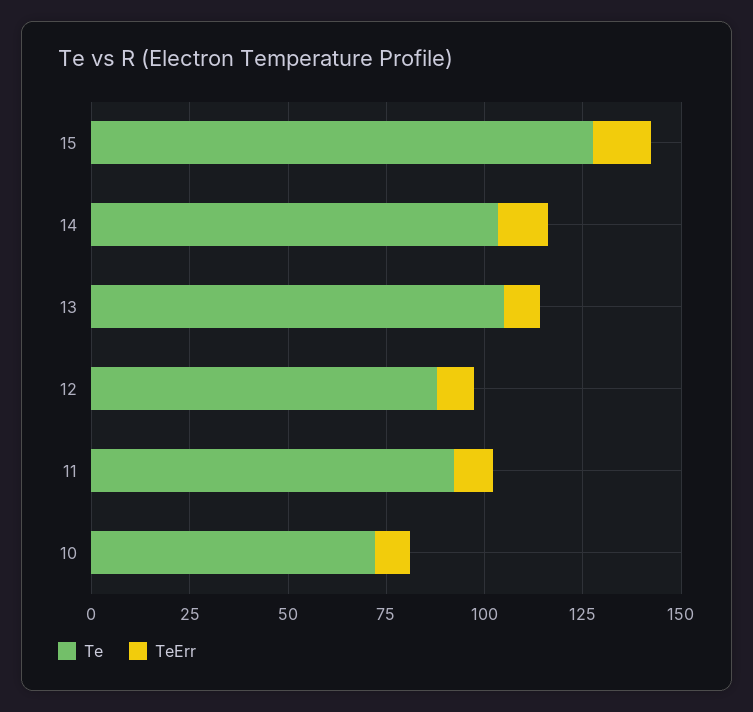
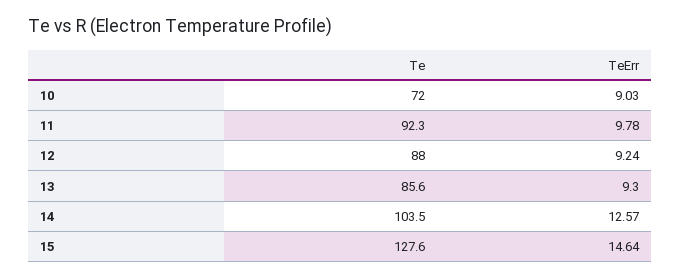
Te, 13: 105 -> 85.6

